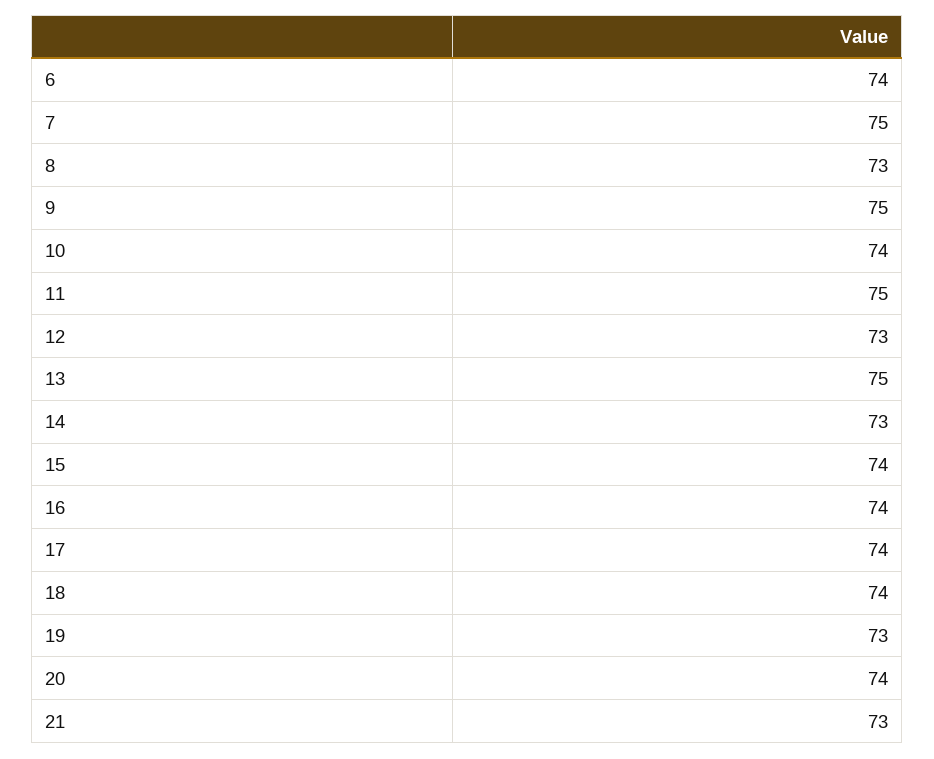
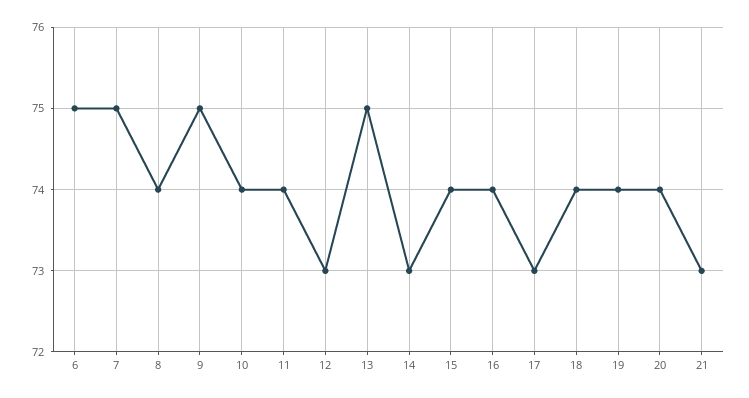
6: 74 -> 75
8: 73 -> 74
11: 75 -> 74
17: 74 -> 73
19: 73 -> 74

